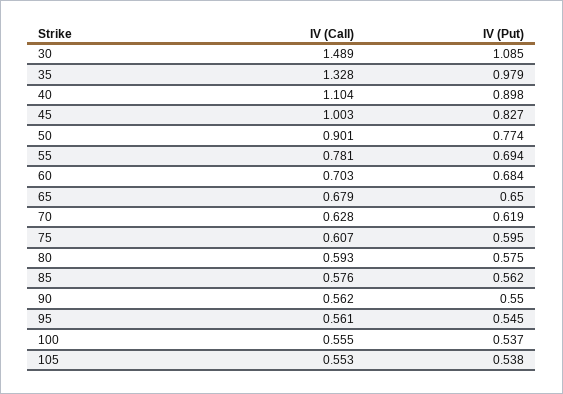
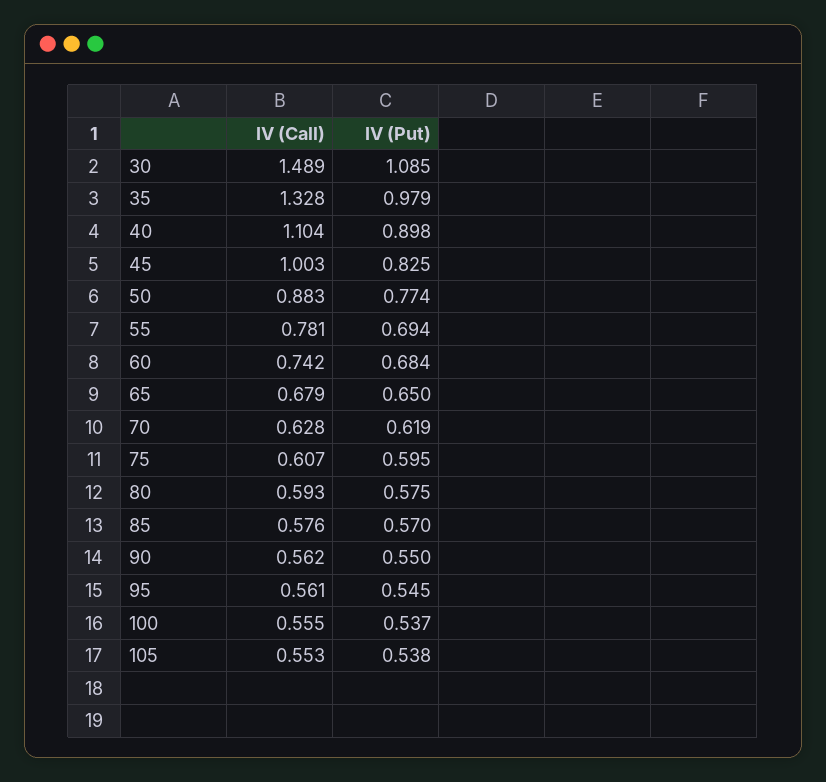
IV (Put), 45: 0.827 -> 0.825
IV (Call), 50: 0.901 -> 0.883
IV (Call), 60: 0.703 -> 0.742
IV (Put), 85: 0.562 -> 0.57

